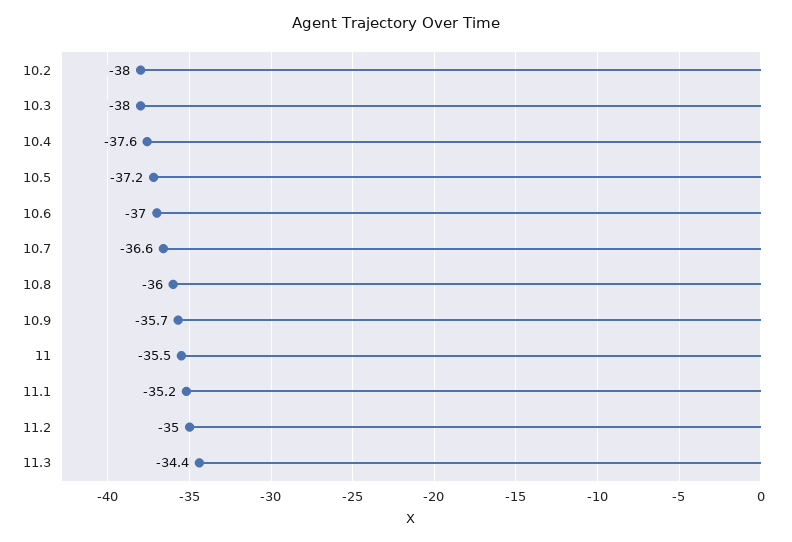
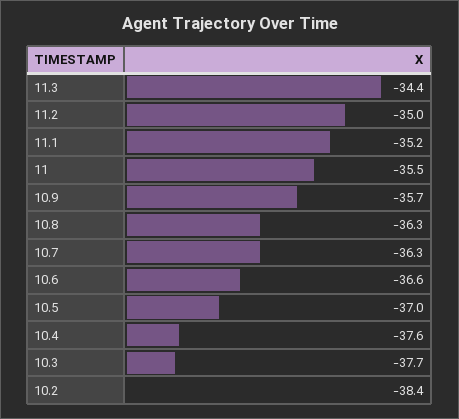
10.2: -38 -> -38.4
10.3: -38 -> -37.7
10.5: -37.2 -> -37
10.6: -37 -> -36.6
10.7: -36.6 -> -36.3
10.8: -36 -> -36.3

